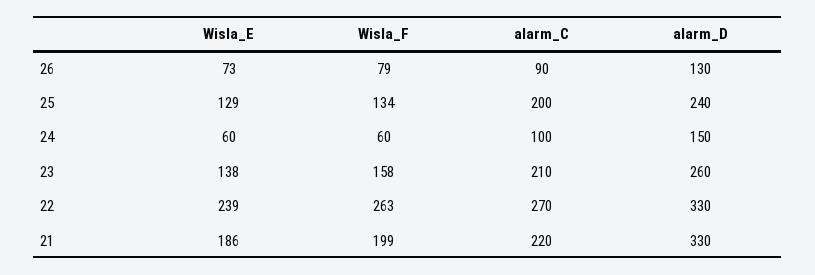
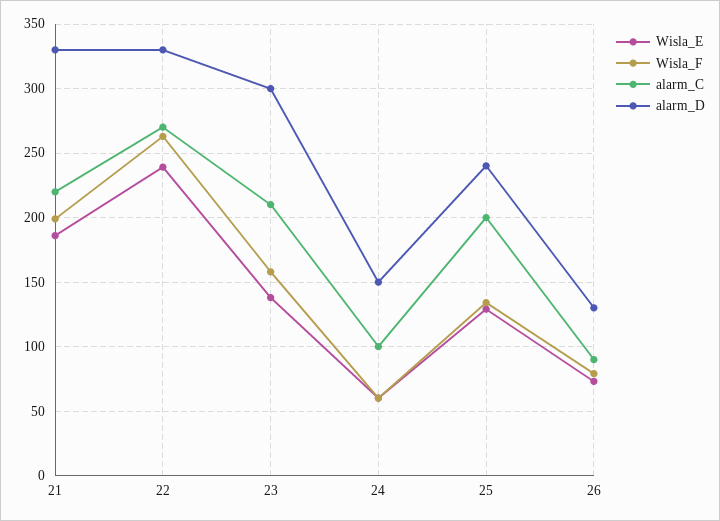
alarm_D, 23: 260 -> 300

